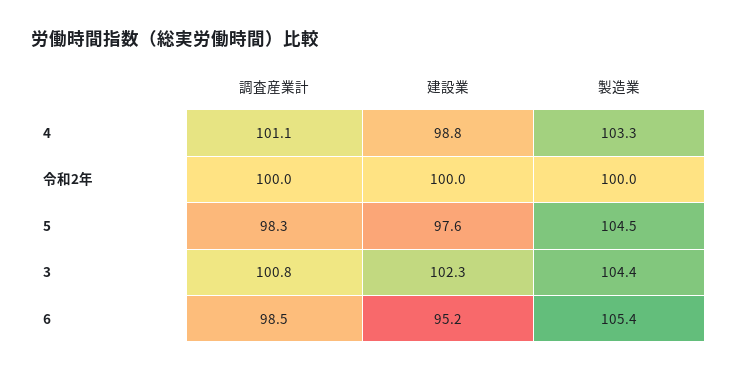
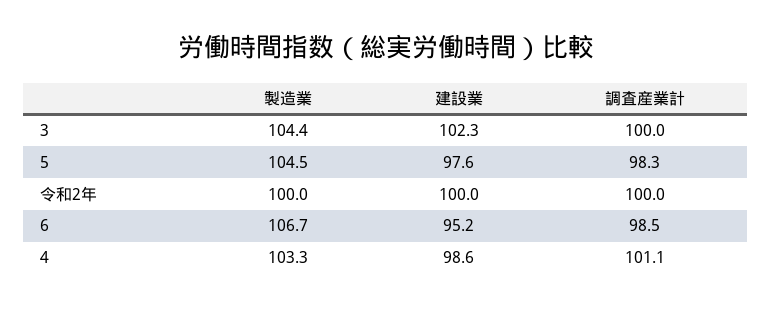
建設業, 4: 98.8 -> 98.6
調査産業計, 3: 100.8 -> 100
製造業, 6: 105.4 -> 106.7

